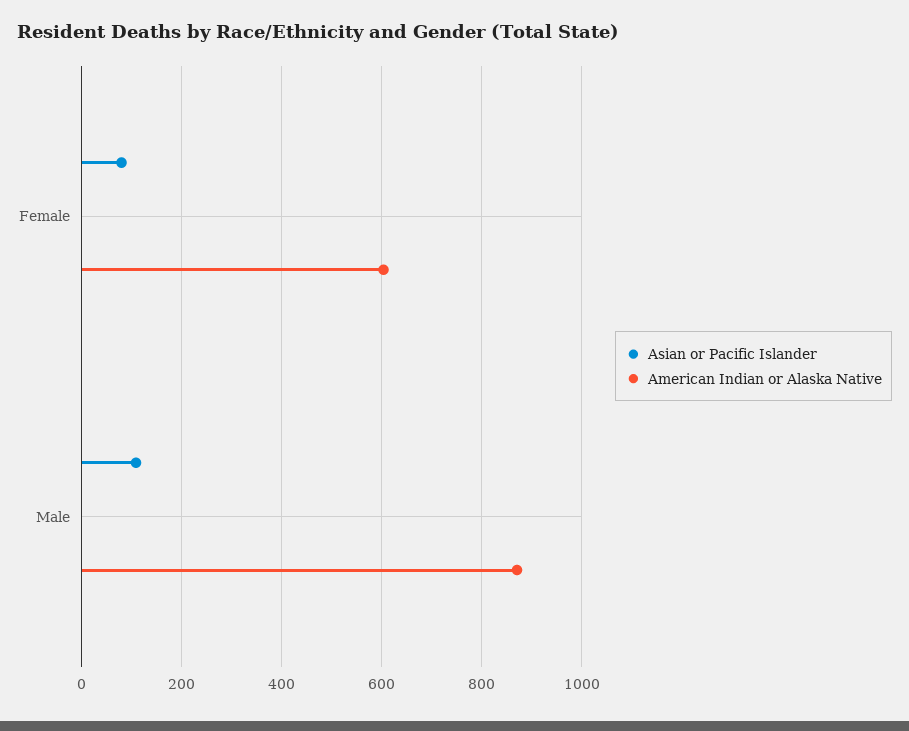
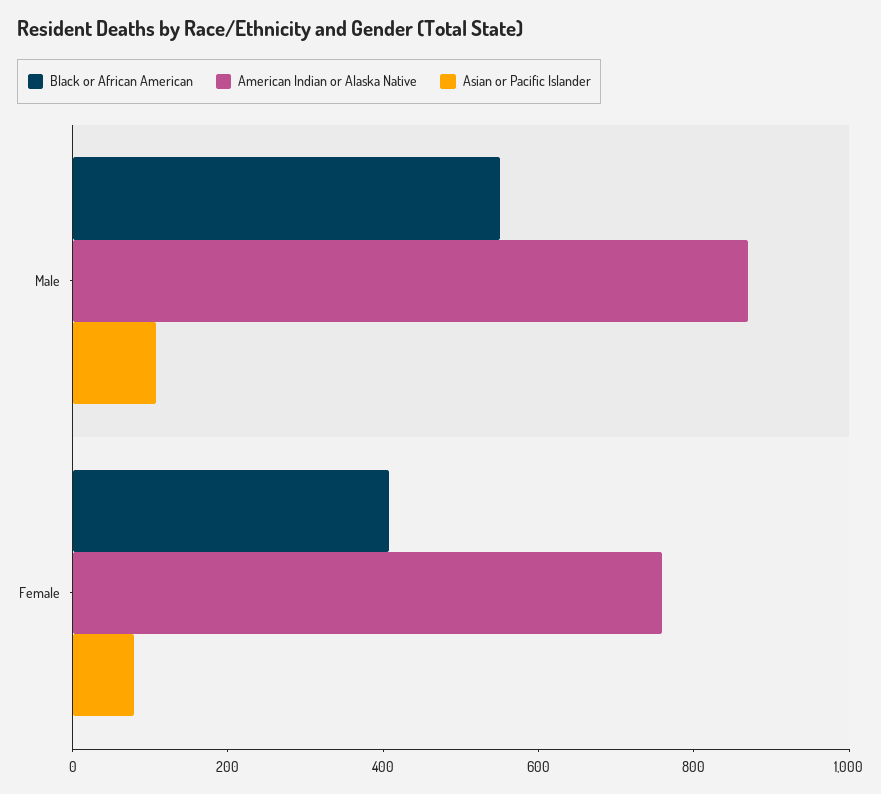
American Indian or Alaska Native, Female: 600 -> 750
Black or African American, Male: none -> 550
Black or African American, Female: none -> 400

